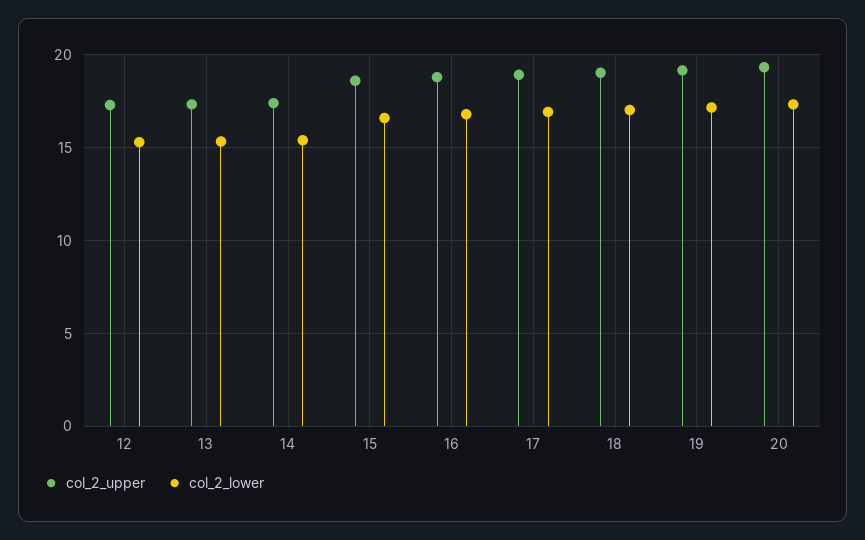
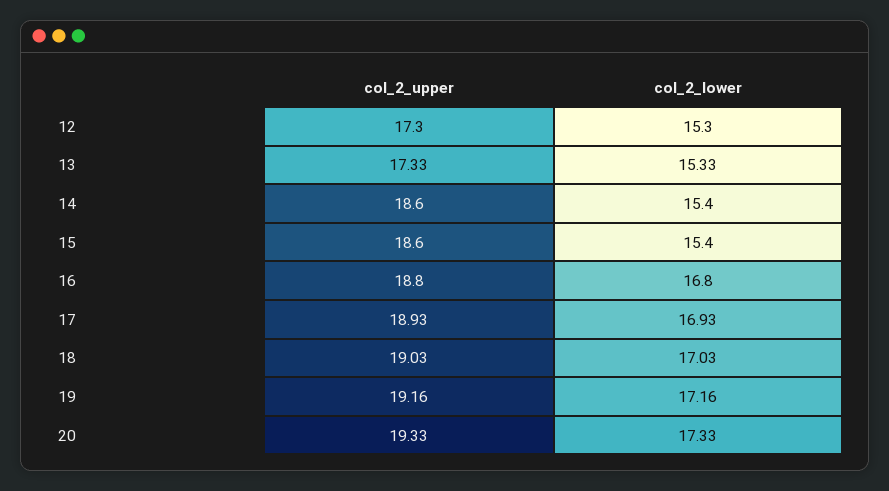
col_2_upper, 14: 17.5 -> 18.6
col_2_lower, 15: 16.5 -> 15.4

